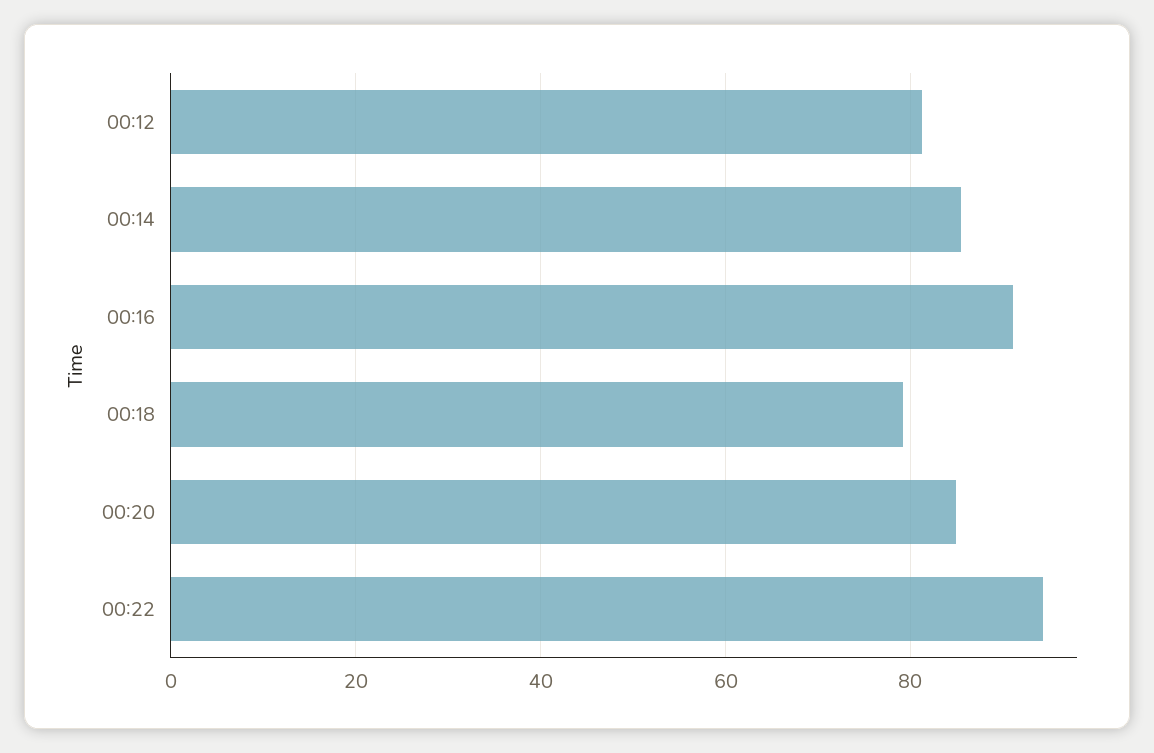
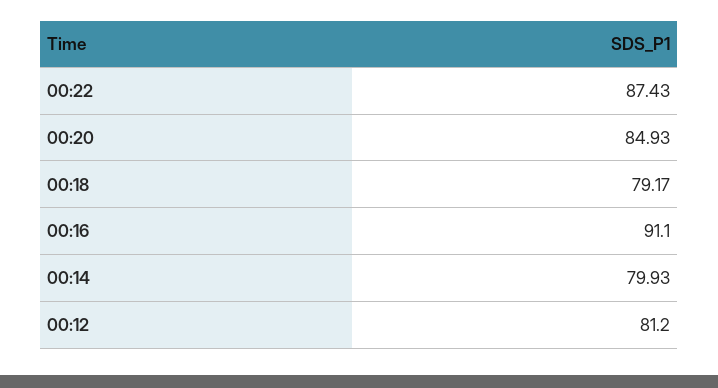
00:14: 86 -> 79.93
00:22: 94 -> 87.43

